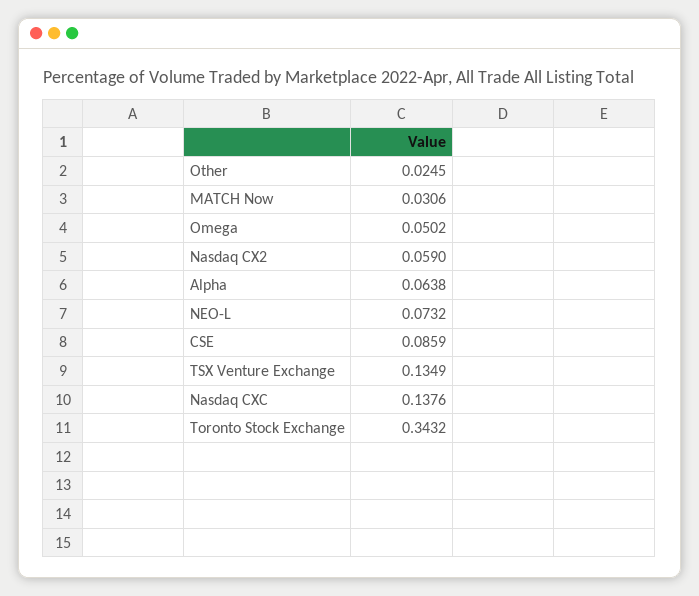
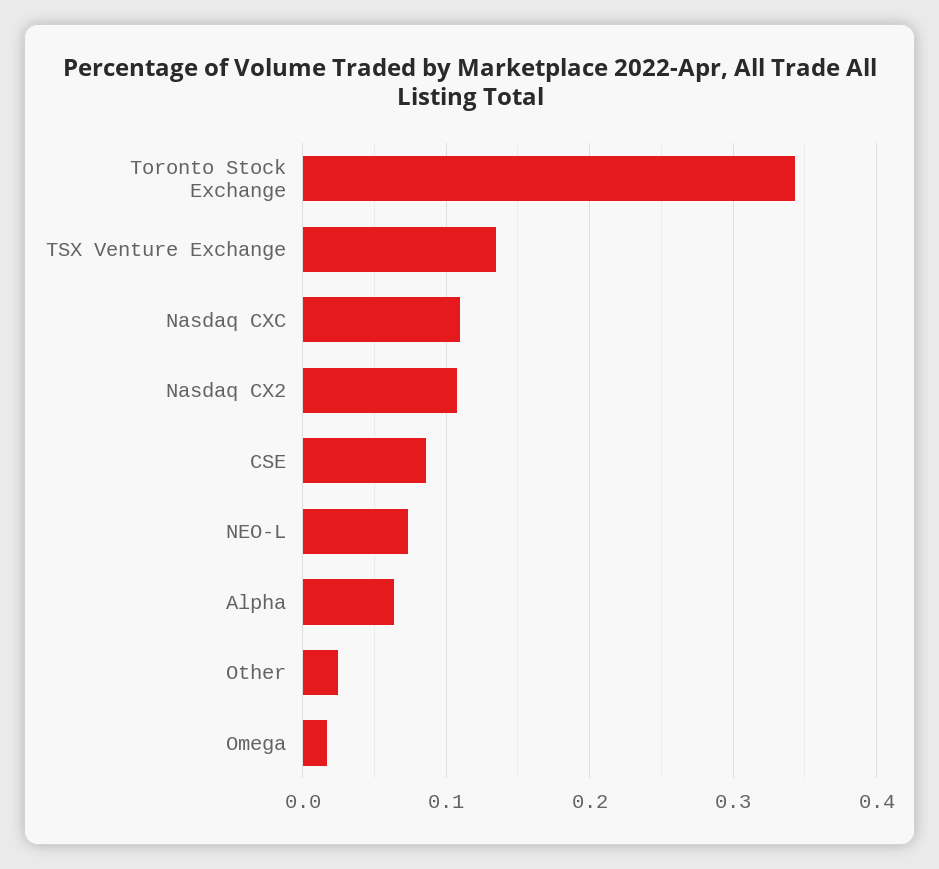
MATCH Now: 0.0306 -> none
Omega: 0.0502 -> 0.02
Nasdaq CX2: 0.059 -> 0.11
Nasdaq CXC: 0.1376 -> 0.11

